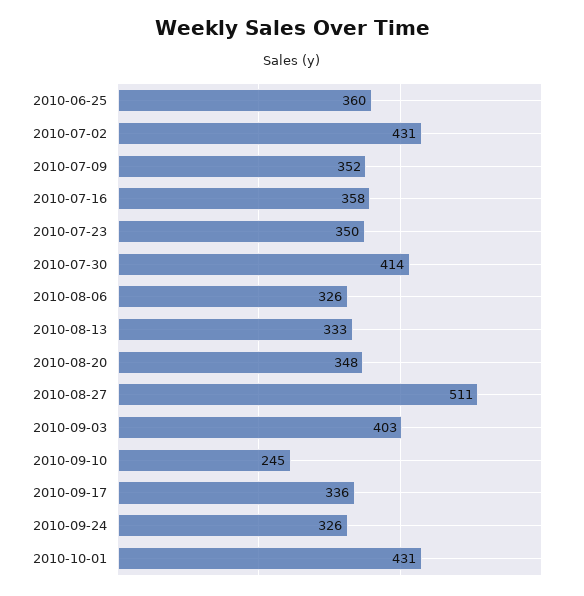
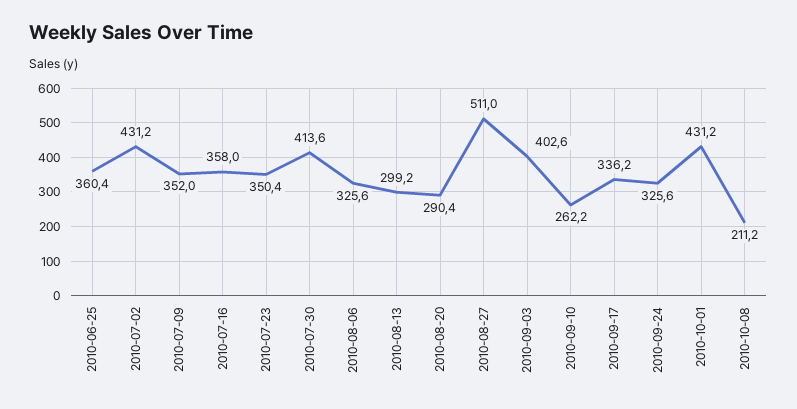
2010-08-13: 333 -> 299.2
2010-08-20: 348 -> 290.4
2010-09-10: 245 -> 262.2
2010-10-08: none -> 211.2

